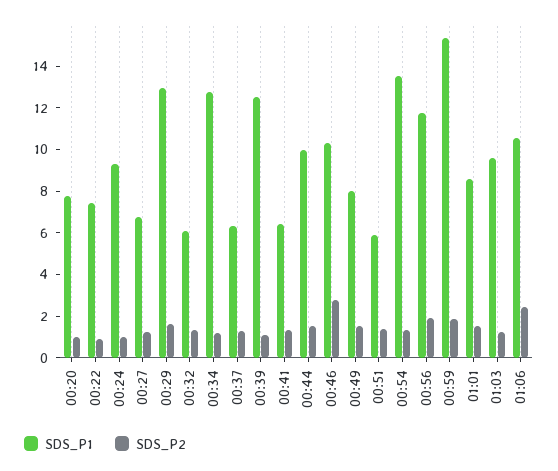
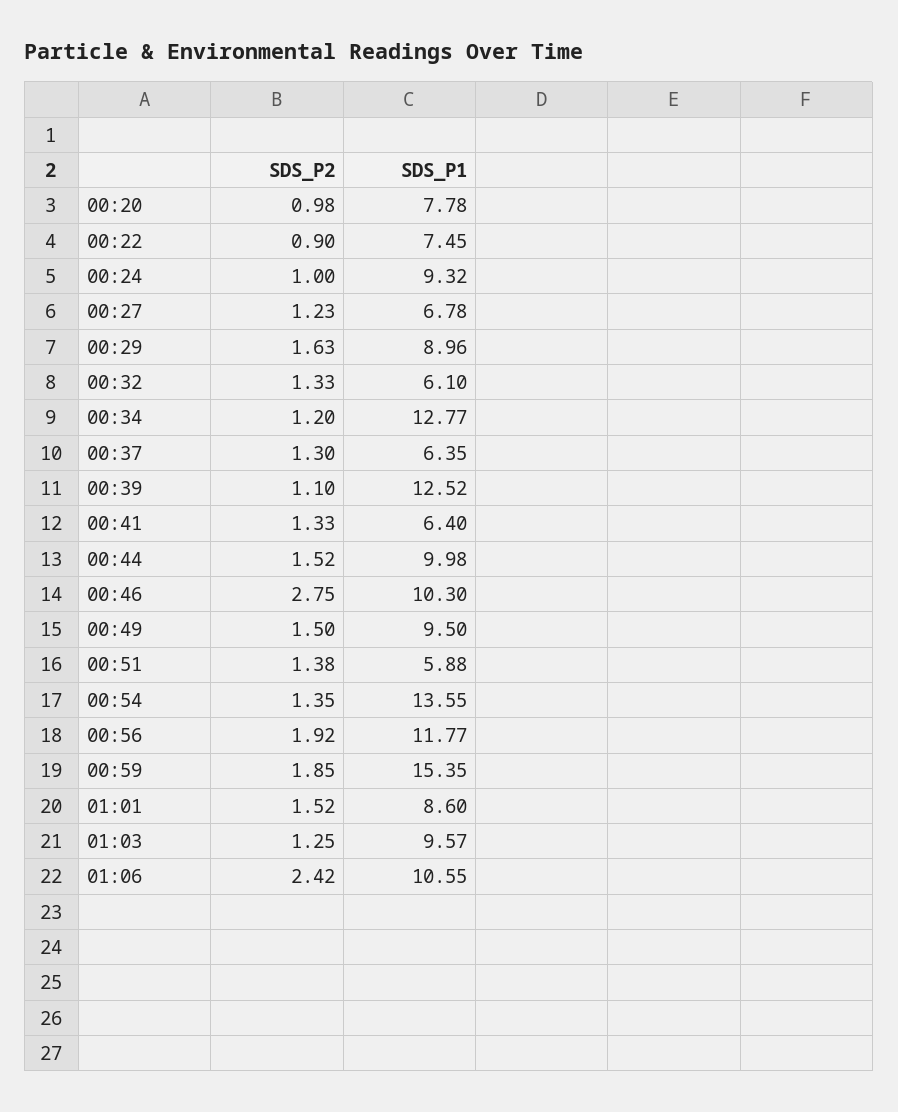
SDS_P1, 00:29: 13 -> 8.96
SDS_P1, 00:49: 8 -> 9.5

